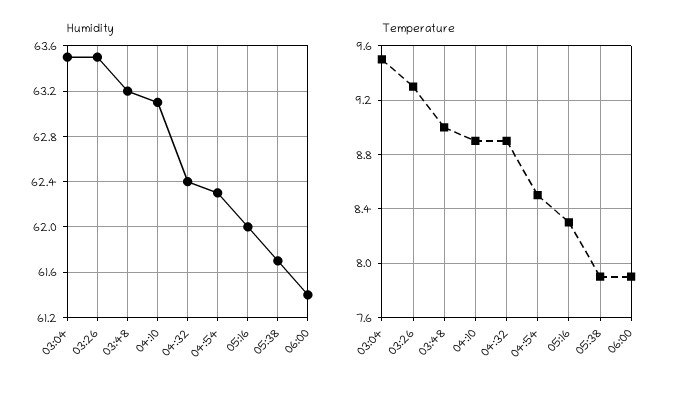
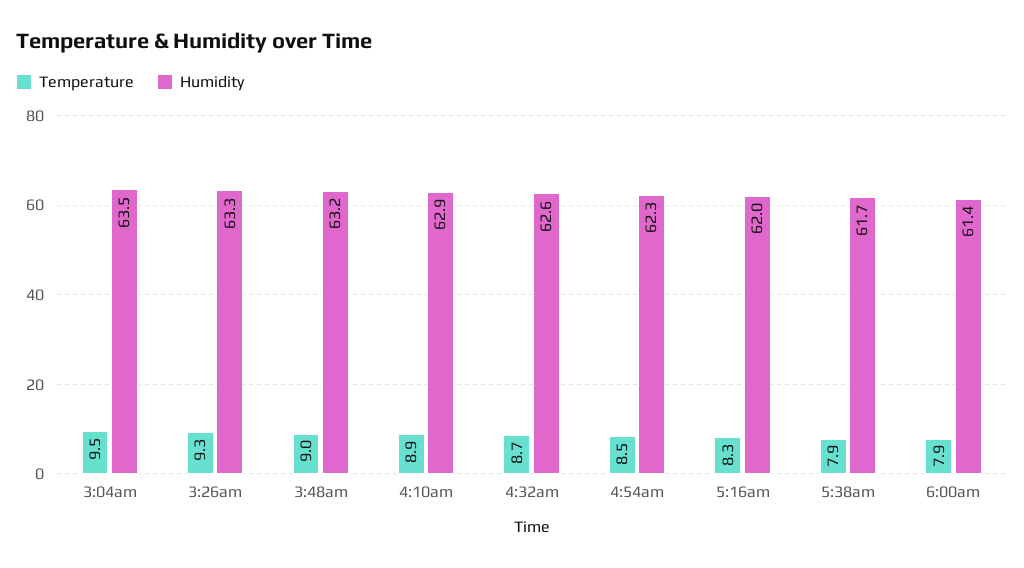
Humidity, 03:26: 63.5 -> 63.3
Humidity, 04:10: 63.1 -> 62.9
Humidity, 04:32: 62.4 -> 62.6
Temperature, 04:32: 8.9 -> 8.7

